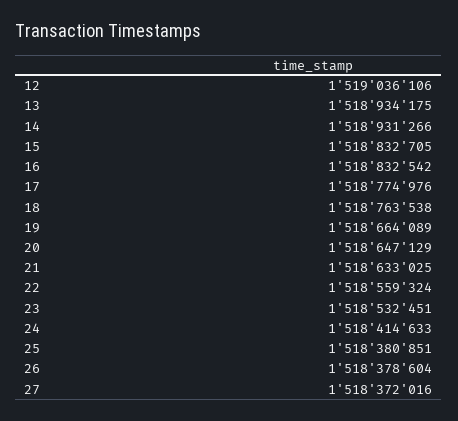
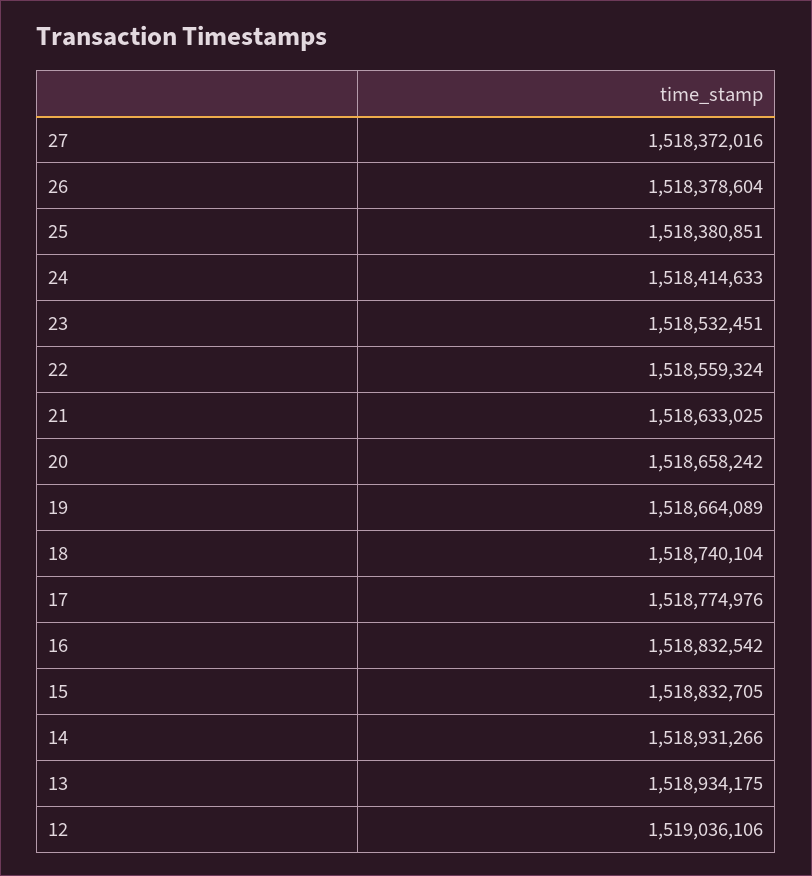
18: 1518763538 -> 1518740104
20: 1518647129 -> 1518658242

